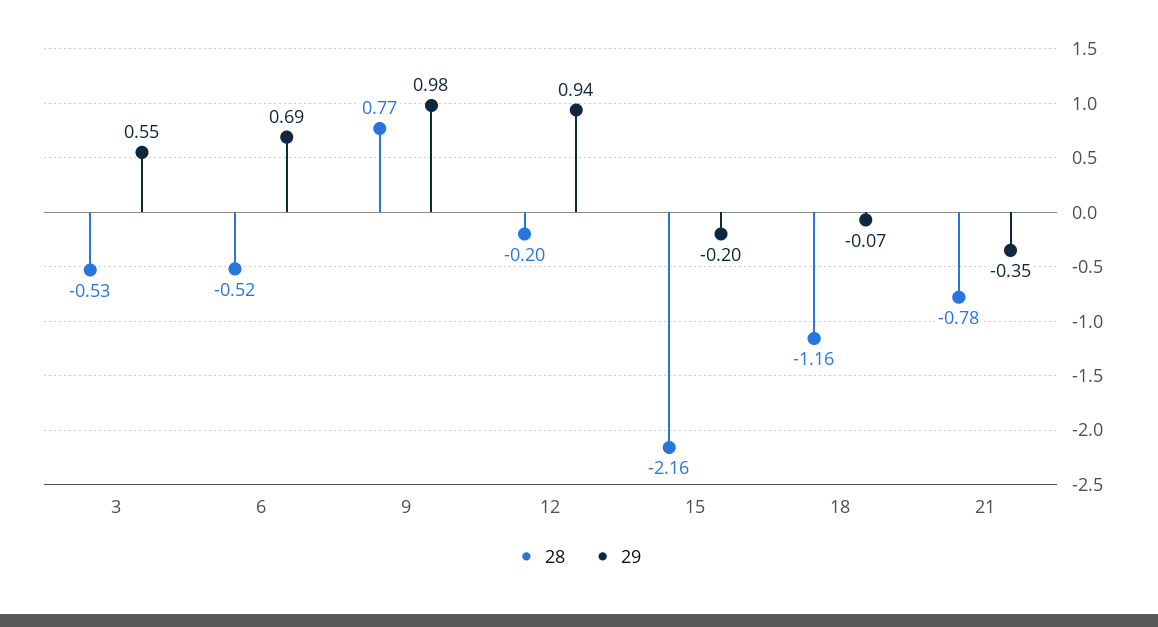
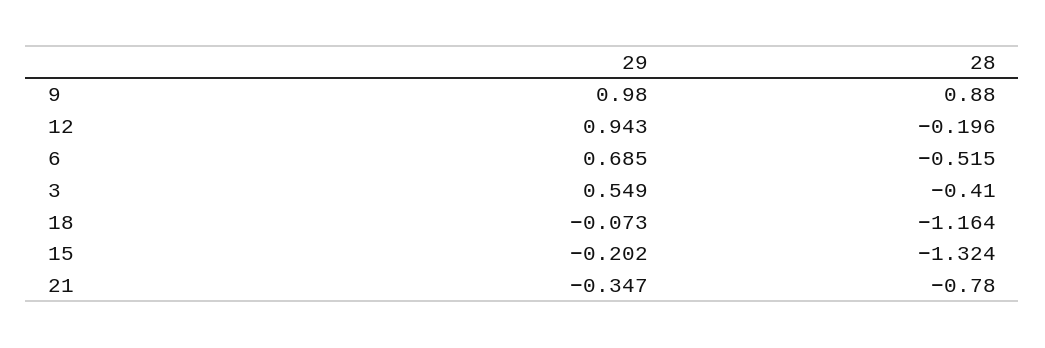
28, 3: -0.53 -> -0.41
28, 9: 0.77 -> 0.88
28, 15: -2.16 -> -1.324

